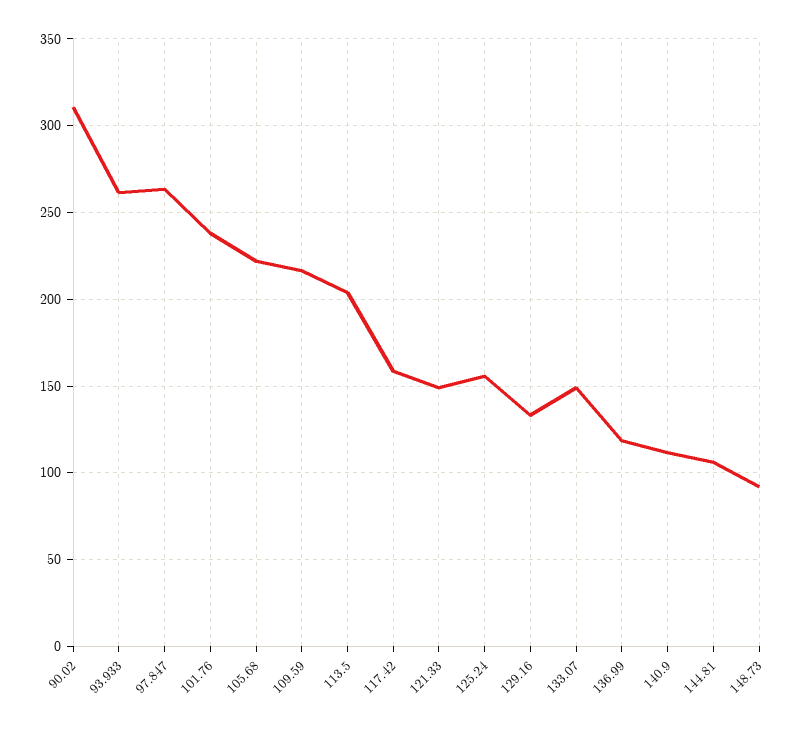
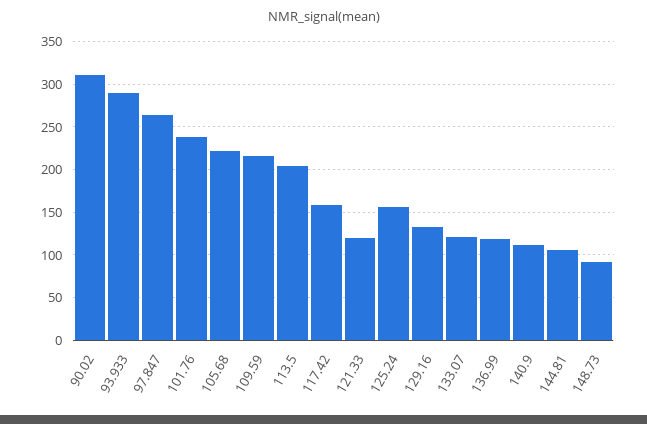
93.933: 260 -> 290
121.33: 150 -> 120
133.07: 150 -> 120

